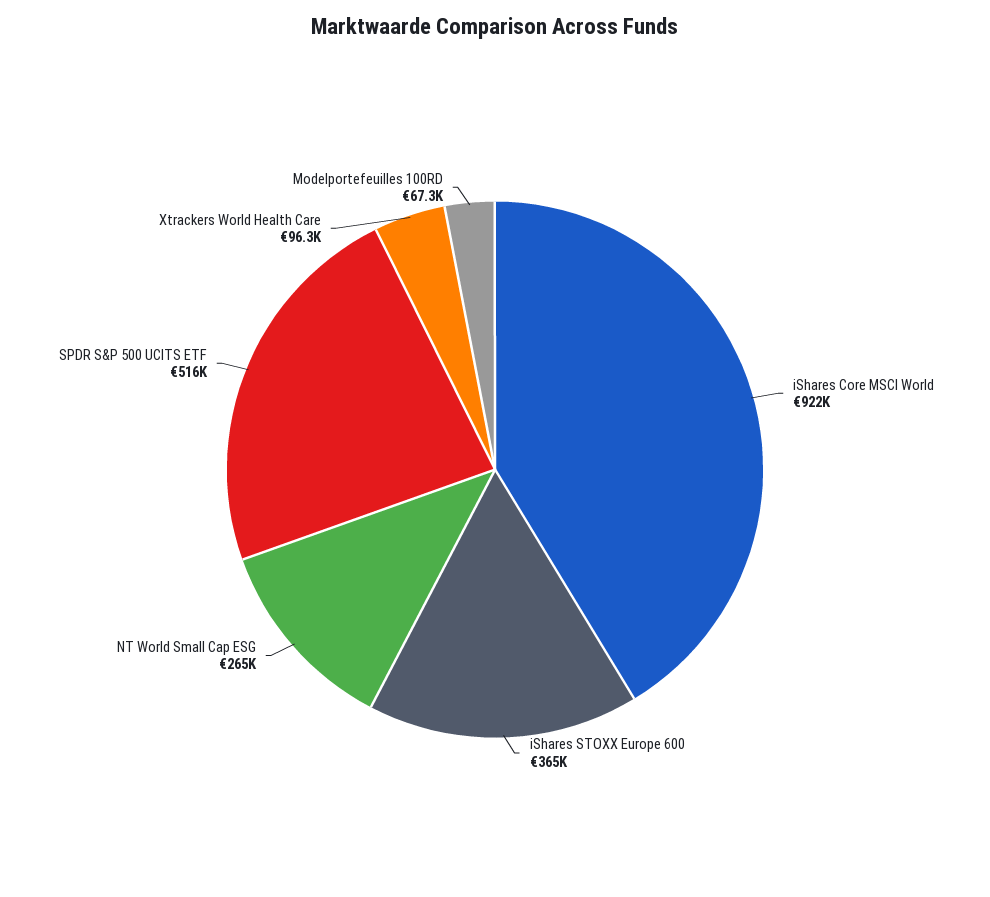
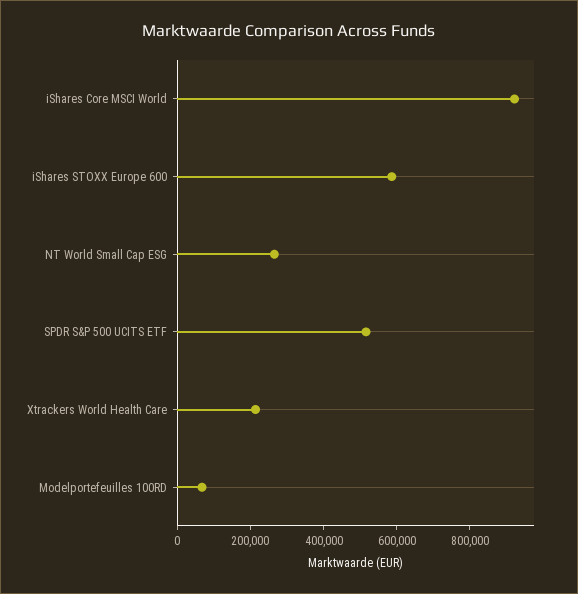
iShares STOXX Europe 600: 365000 -> 600000
Xtrackers World Health Care: 96300 -> 200000

